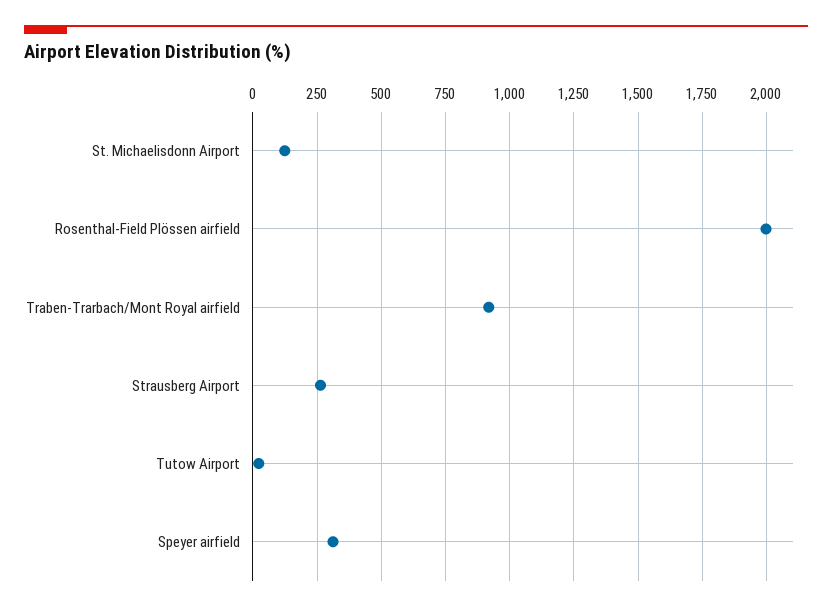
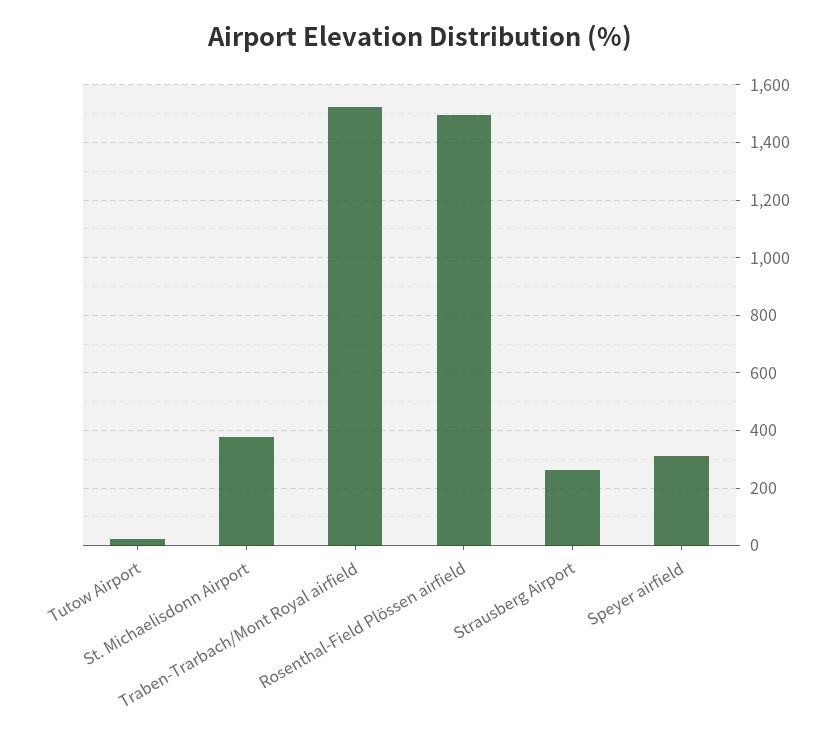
St. Michaelisdonn Airport: 125 -> 375
Rosenthal-Field Plössen airfield: 2000 -> 1500
Traben-Trarbach/Mont Royal airfield: 925 -> 1525

